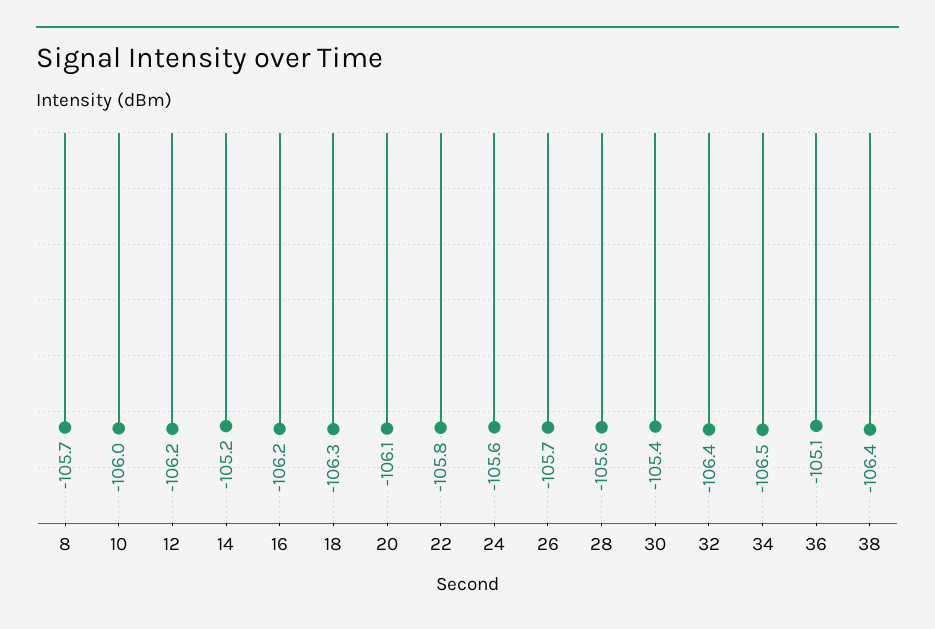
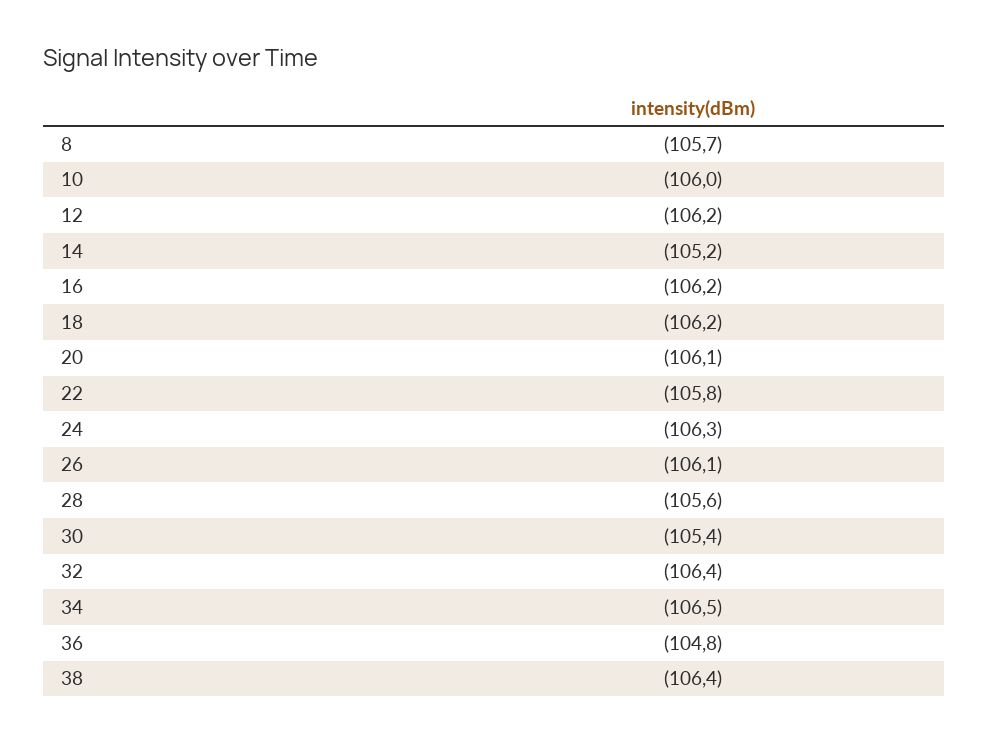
18: -106.3 -> -106.2
24: -105.6 -> -106.3
26: -105.7 -> -106.1
36: -105.1 -> -104.8

